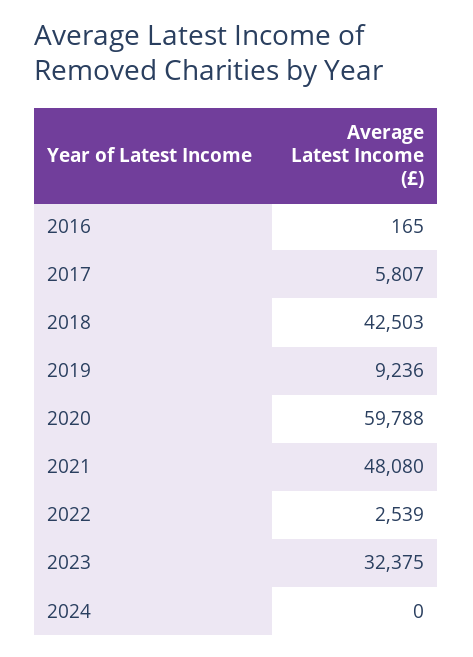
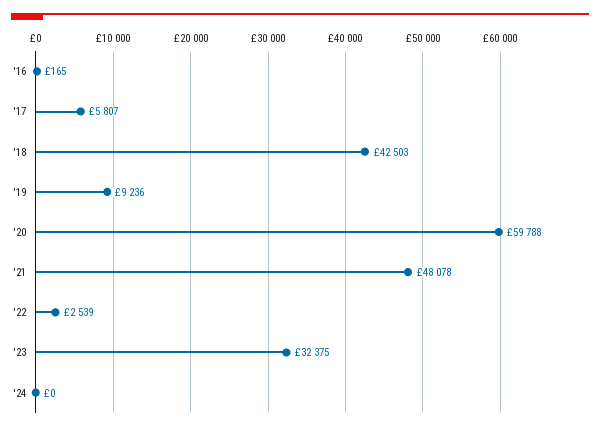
2021: 48080 -> 48078

